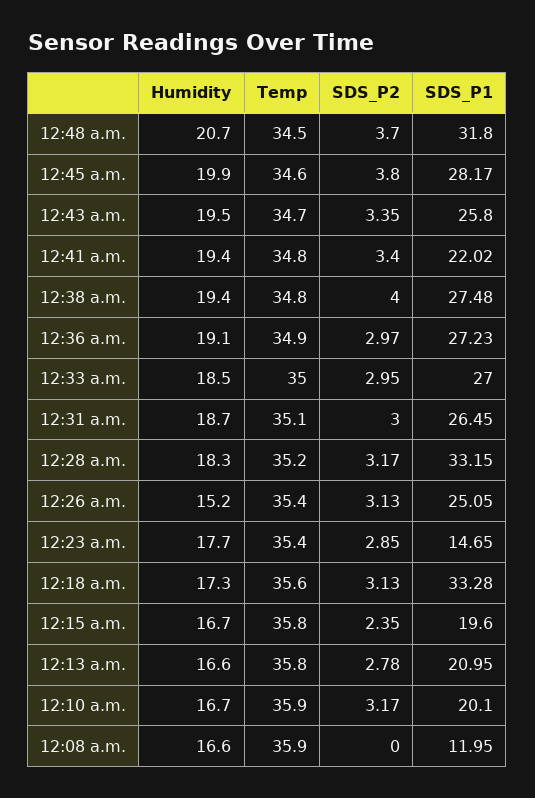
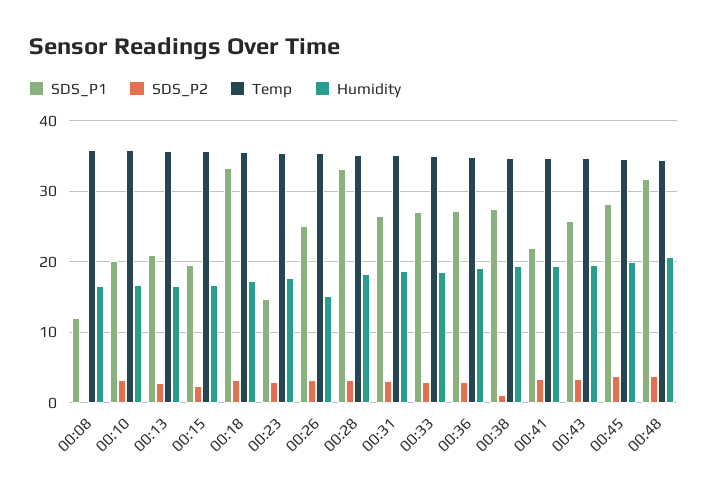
SDS_P2, 12:38 a.m.: 4 -> 1

